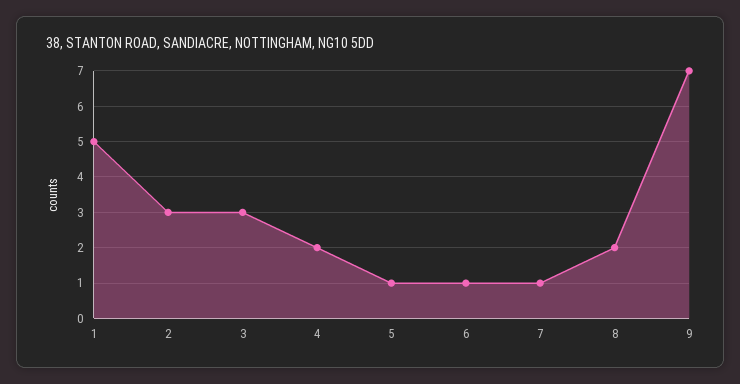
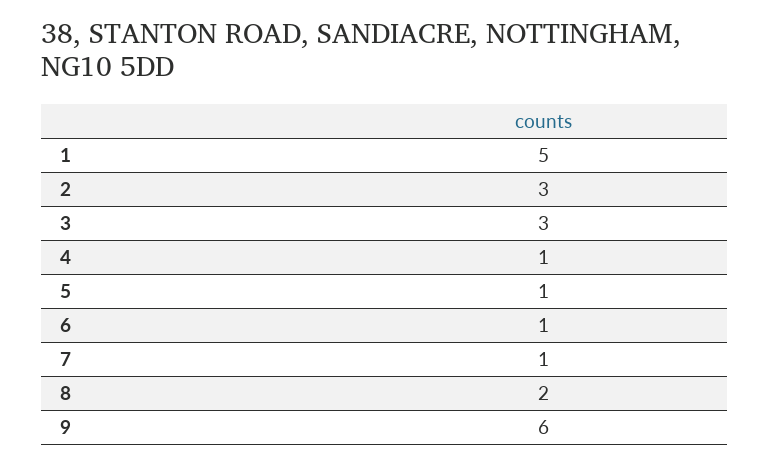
4: 2 -> 1
9: 7 -> 6

